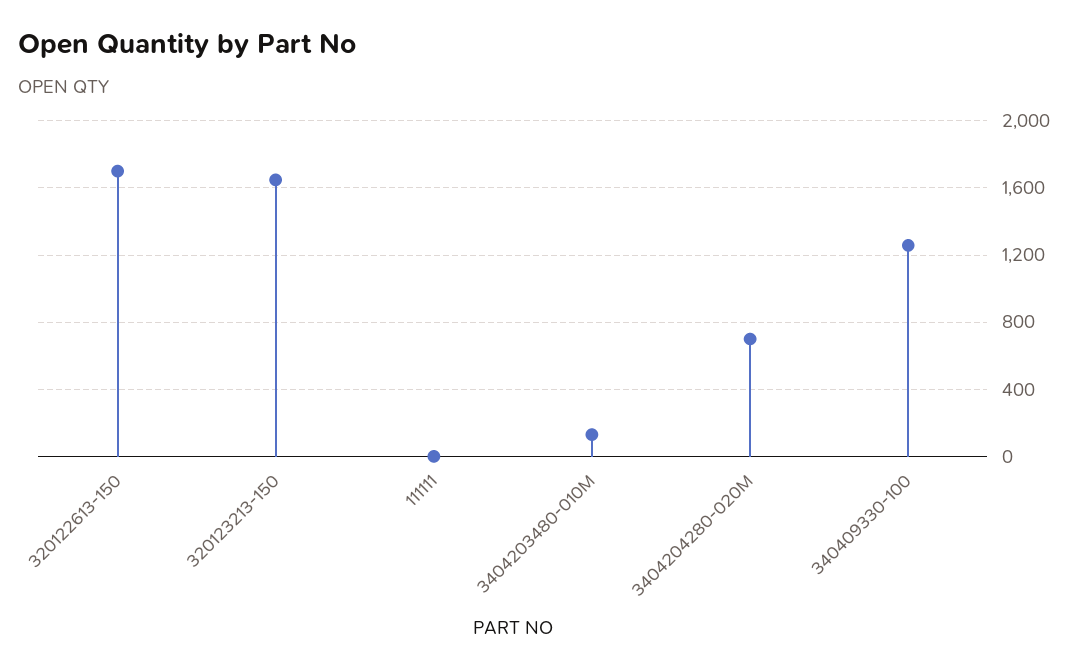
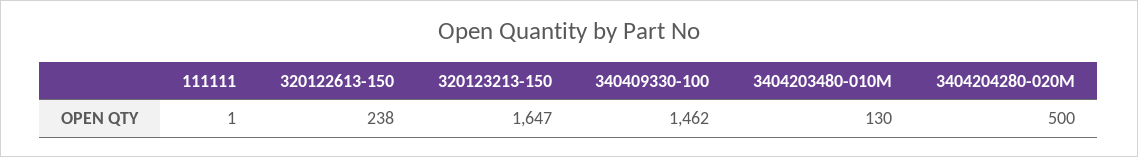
320122613-150: 1700 -> 238
3404204280-020M: 700 -> 500
340409330-100: 1250 -> 1462

